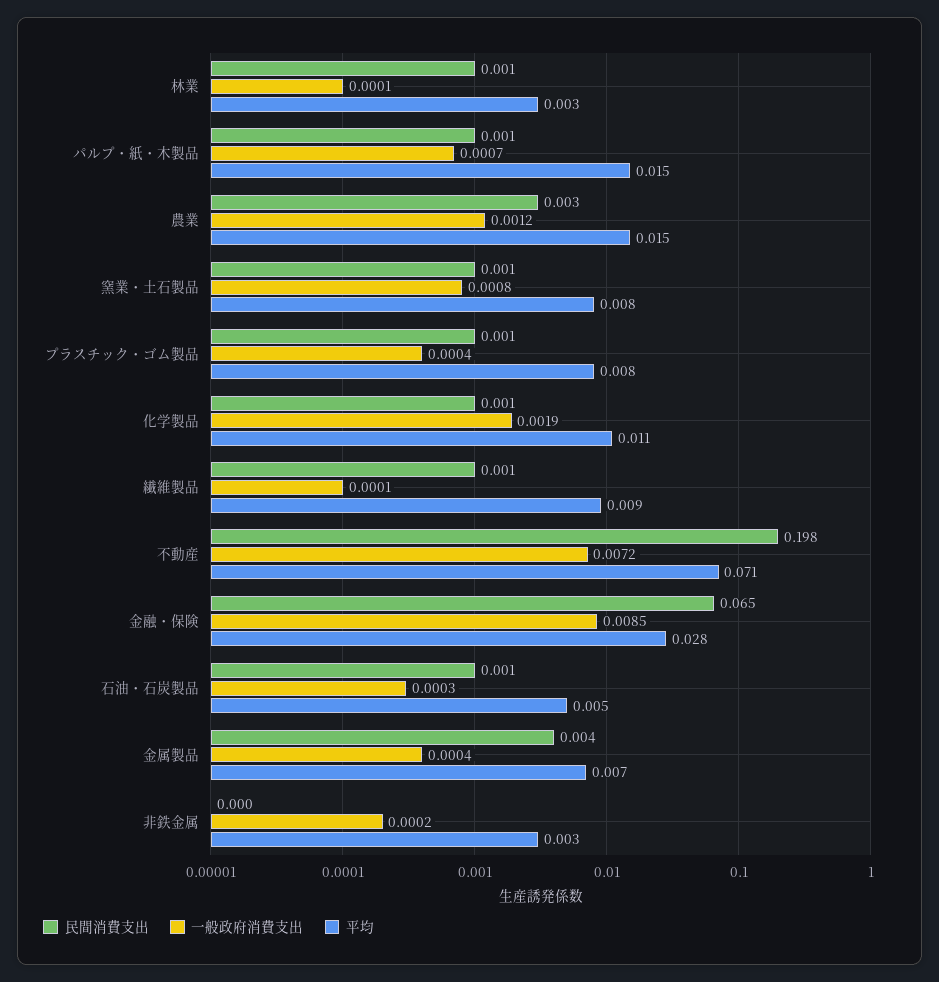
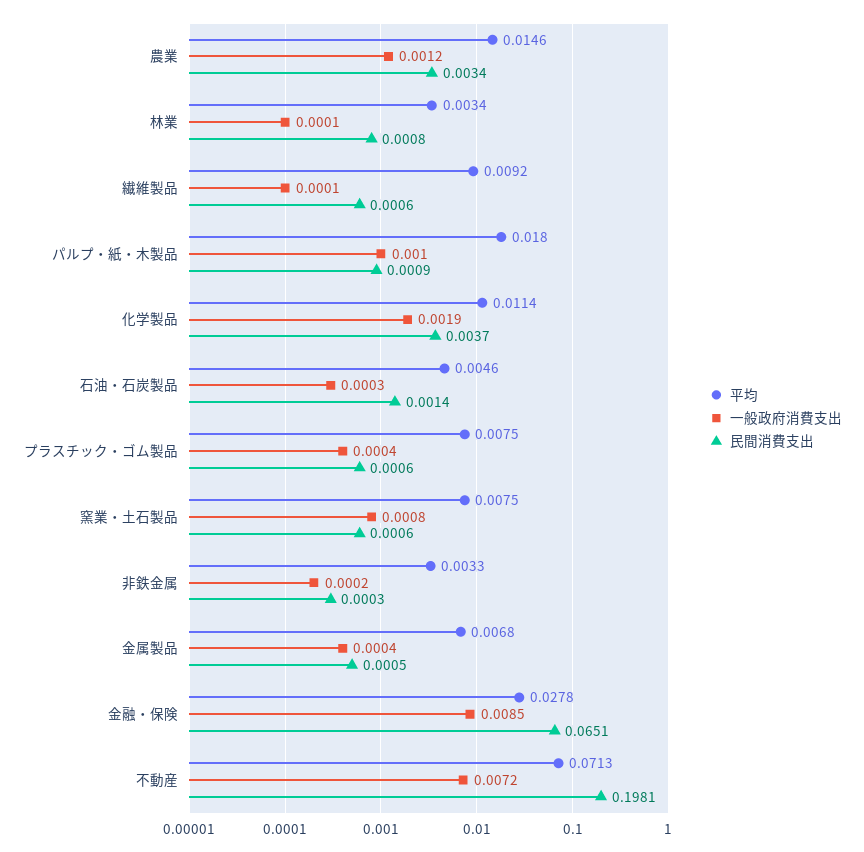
一般政府消費支出, パルプ・紙・木製品: 0.0007 -> 0.001
平均, パルプ・紙・木製品: 0.015 -> 0.018
民間消費支出, 化学製品: 0.001 -> 0.0037
民間消費支出, 金属製品: 0.004 -> 0.0005

